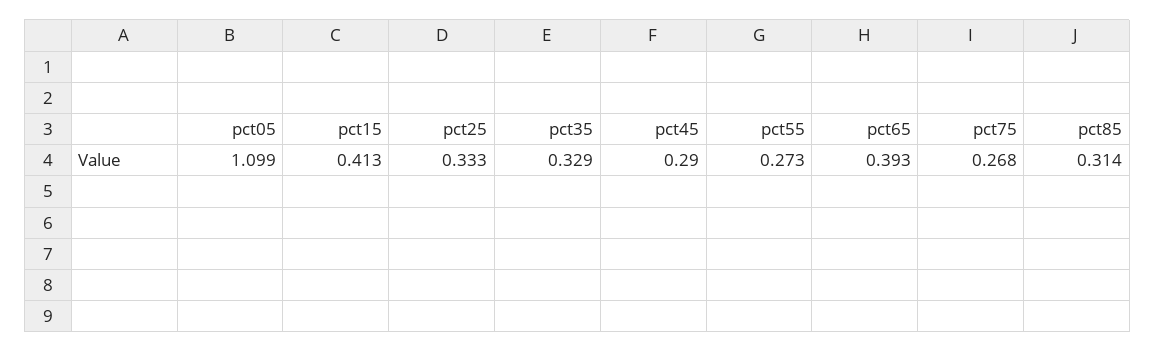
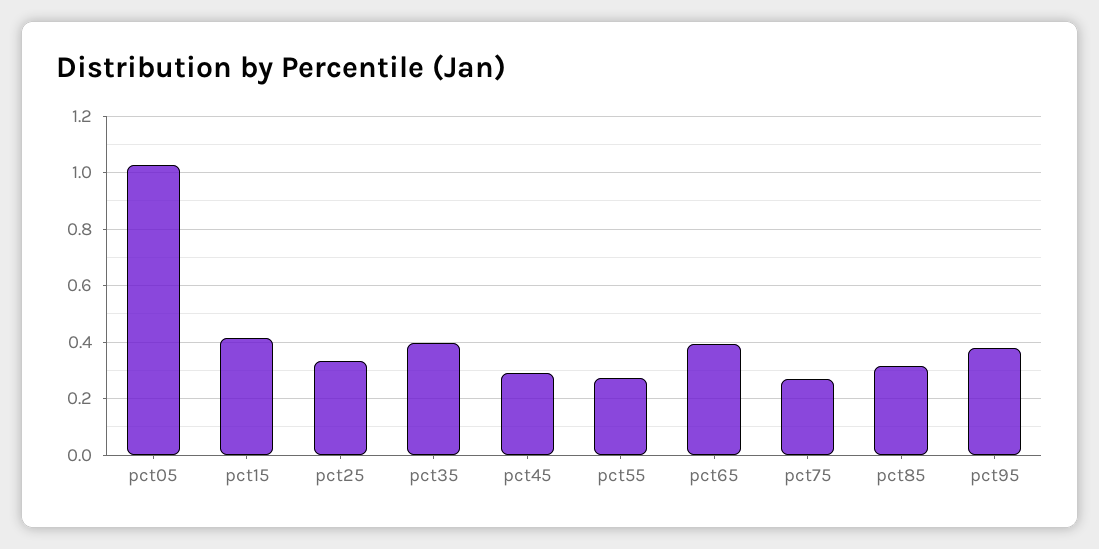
pct05: 1.099 -> 1.025
pct35: 0.329 -> 0.4
pct95: none -> 0.375

